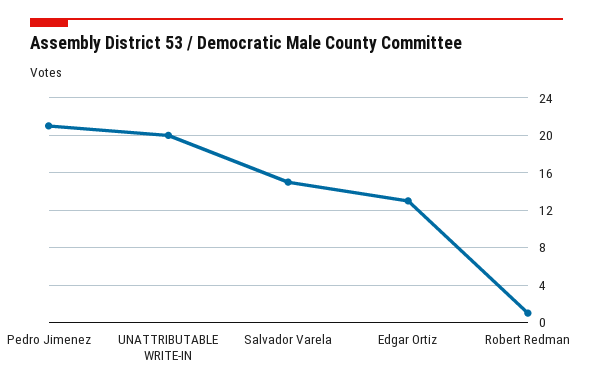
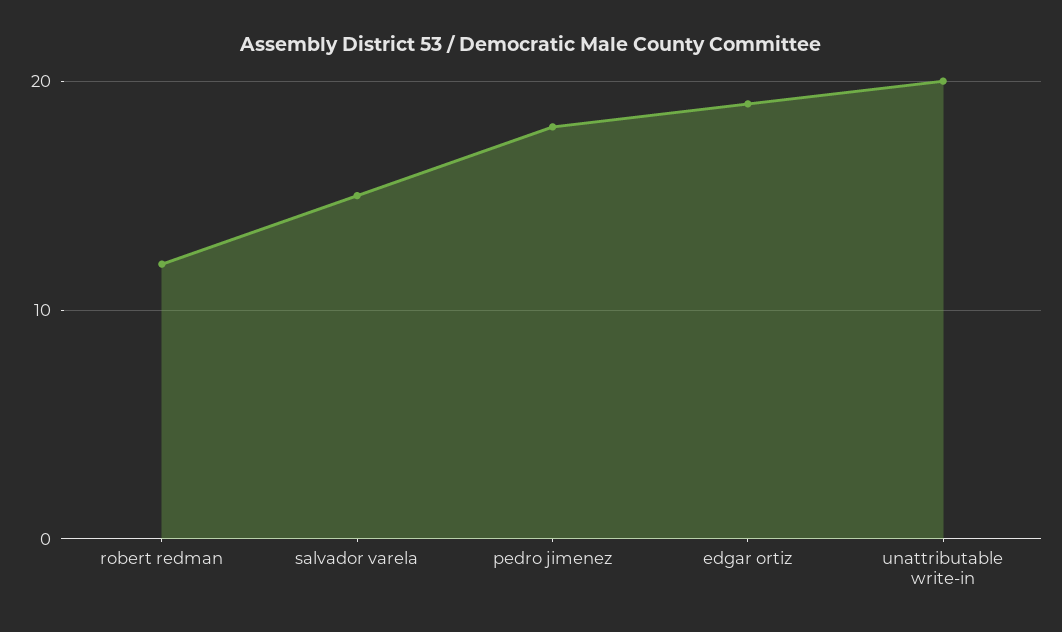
Pedro Jimenez: 21 -> 18
Edgar Ortiz: 13 -> 19
Robert Redman: 1 -> 12

